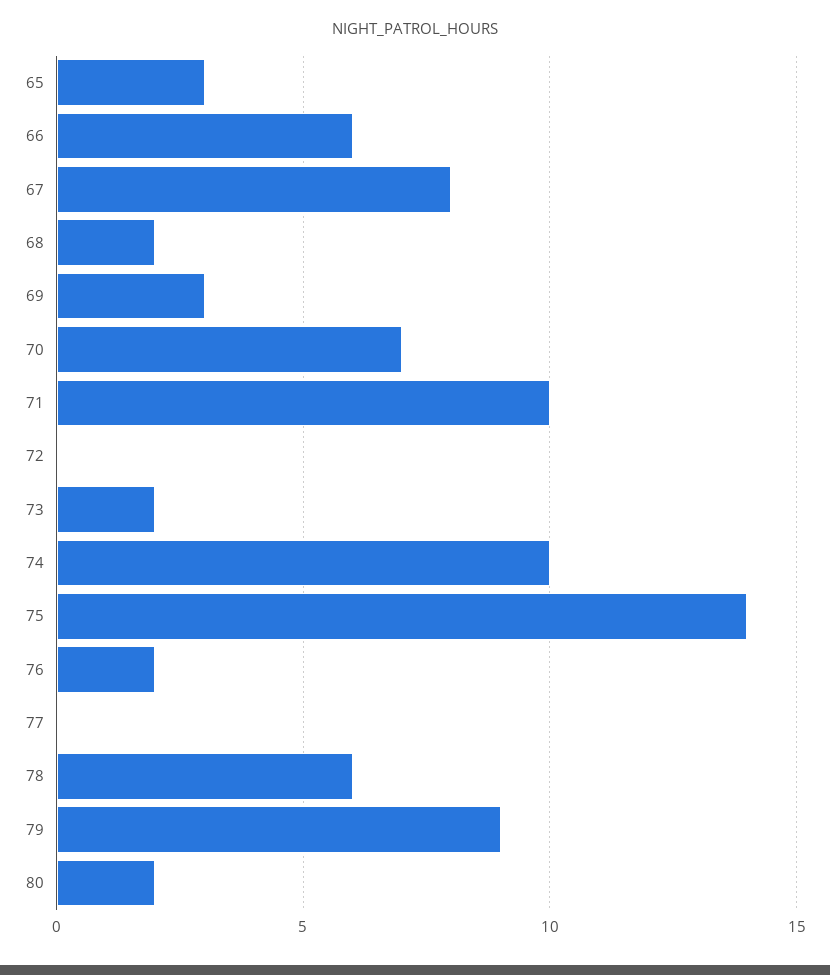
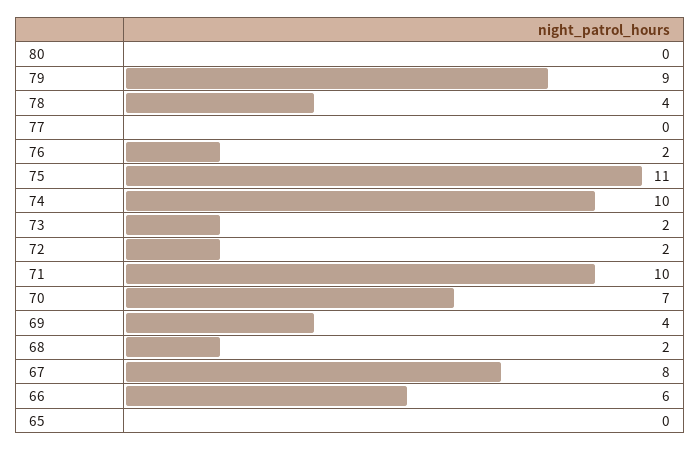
65: 3 -> 0
69: 3 -> 4
72: 0 -> 2
75: 14 -> 11
78: 6 -> 4
80: 2 -> 0

